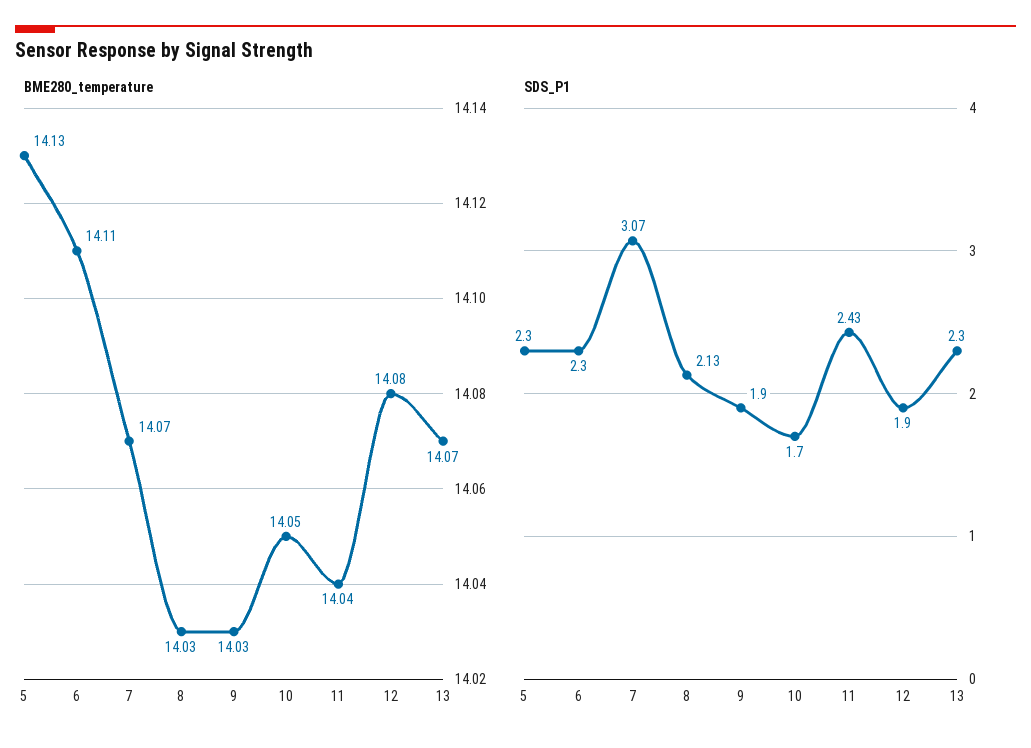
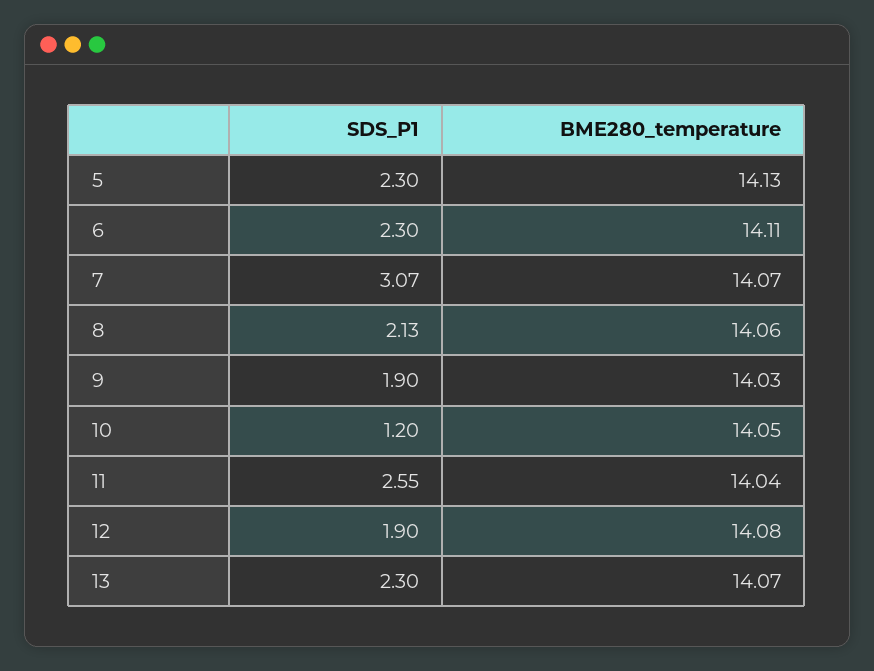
BME280_temperature, 8: 14.03 -> 14.06
SDS_P1, 10: 1.7 -> 1.2
SDS_P1, 11: 2.43 -> 2.55

